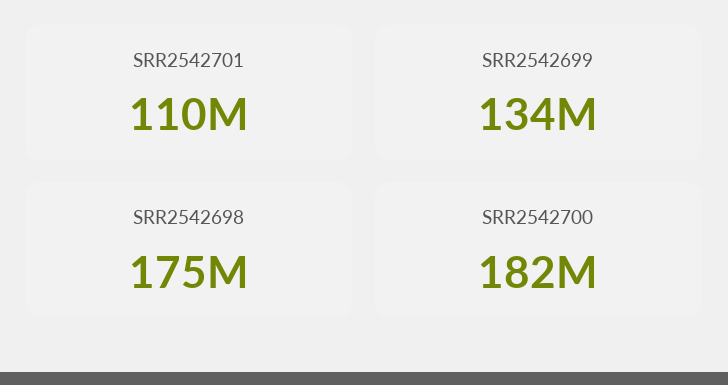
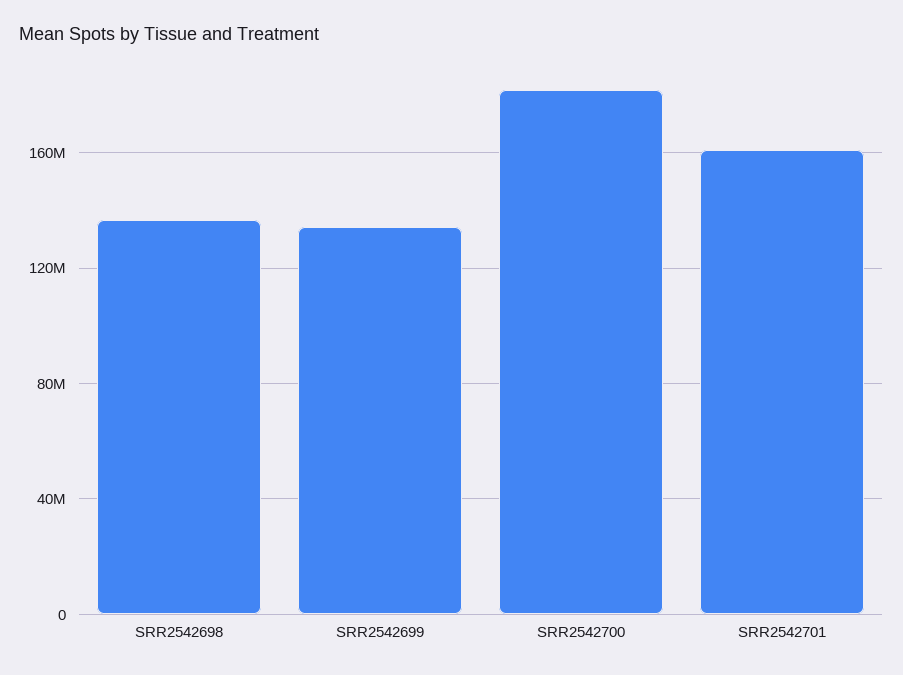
SRR2542701: 110000000 -> 160000000
SRR2542698: 175000000 -> 135000000

